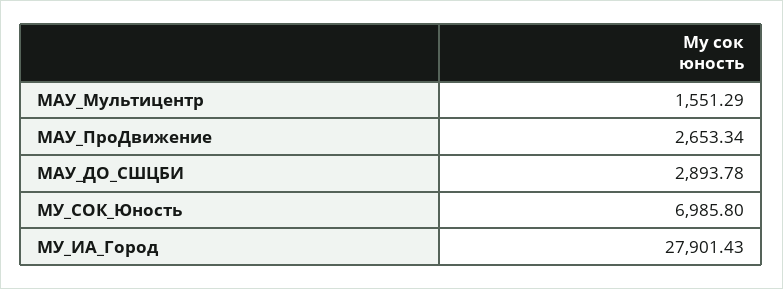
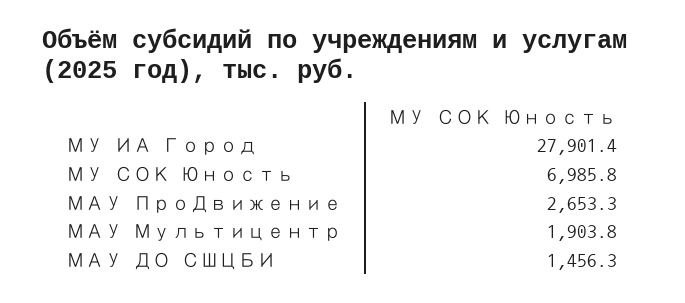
МАУ_Мультицентр: 1551.29 -> 1903.8
МАУ_ДО_СШЦБИ: 2893.78 -> 1456.3

